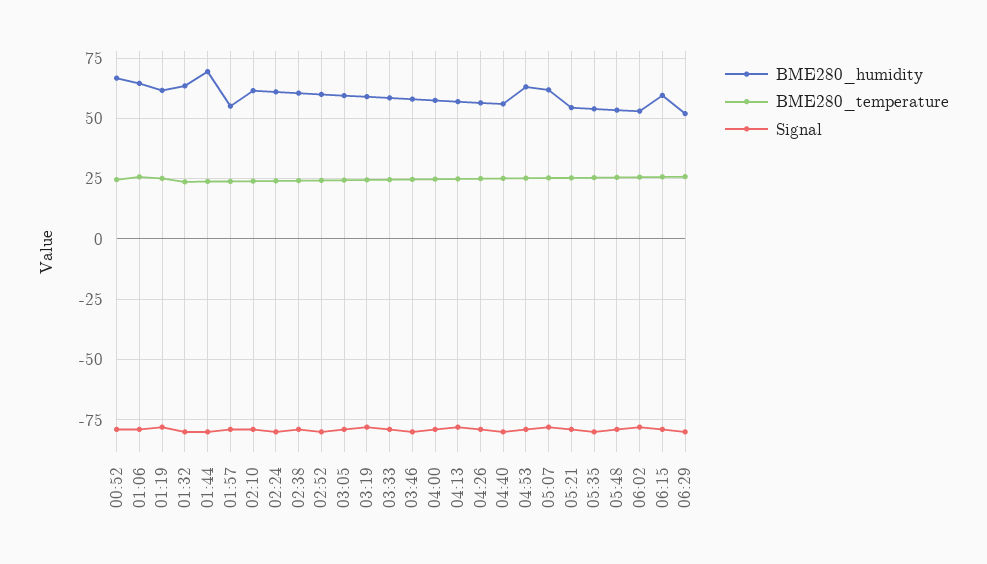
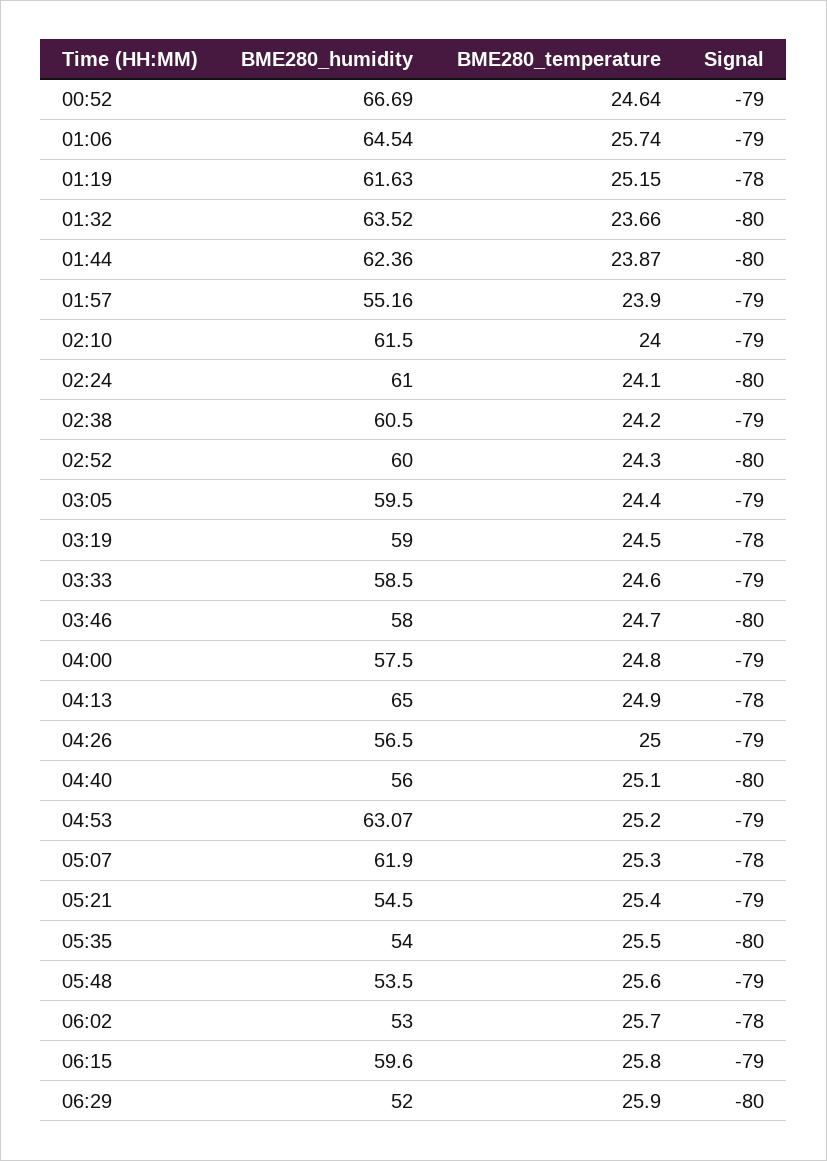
BME280_humidity, 01:44: 70 -> 62.36
BME280_humidity, 04:13: 57.5 -> 65

